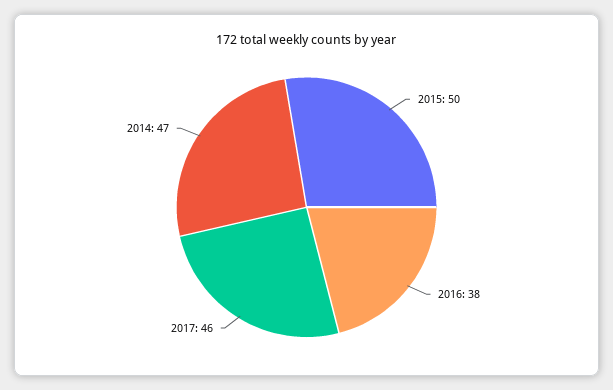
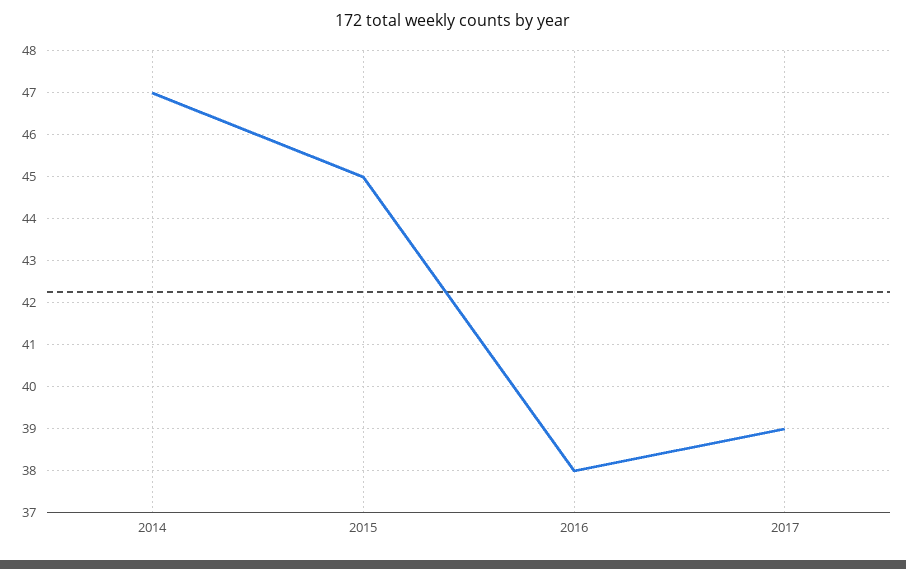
2015: 50 -> 45
2017: 46 -> 39

